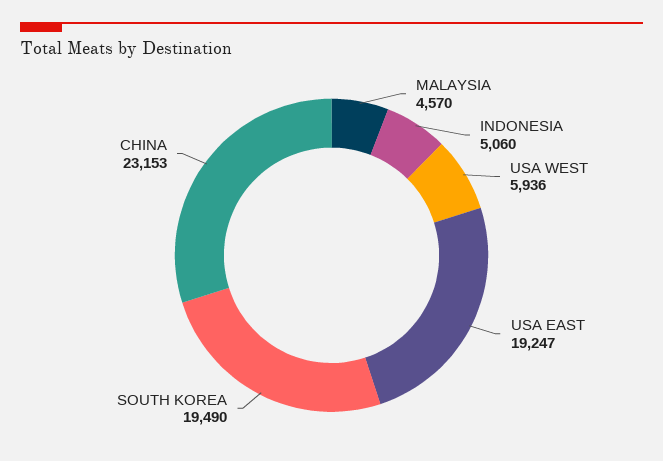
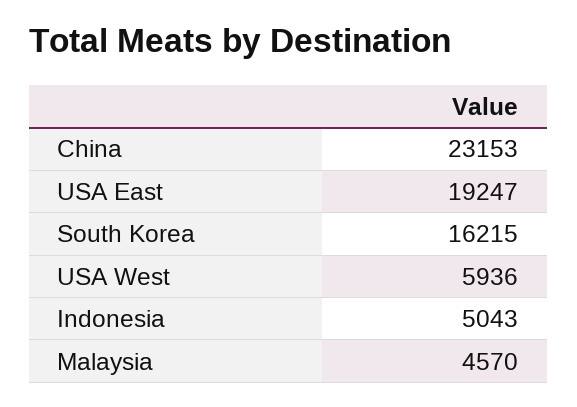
INDONESIA: 5060 -> 5043
SOUTH KOREA: 19490 -> 16215

